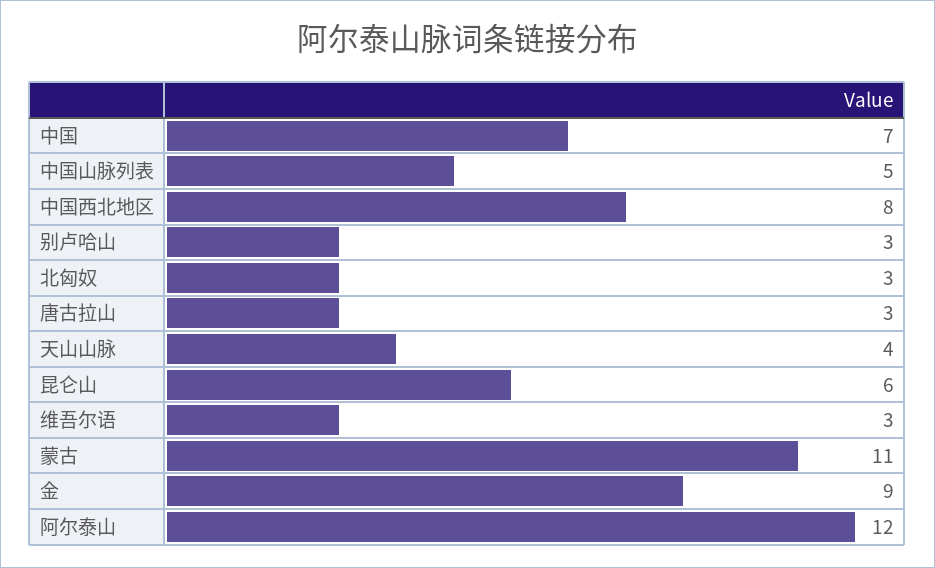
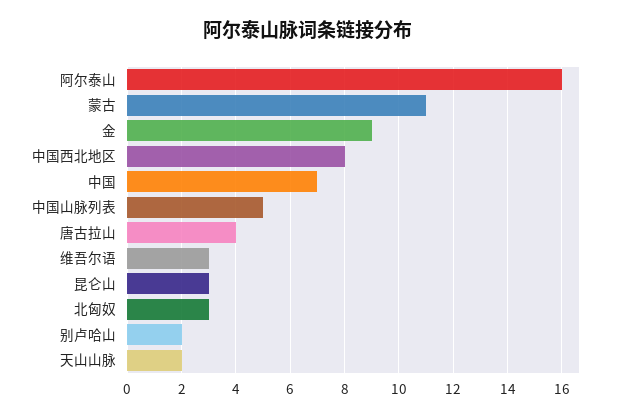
别卢哈山: 3 -> 2
唐古拉山: 3 -> 4
天山山脉: 4 -> 2
昆仑山: 6 -> 3
阿尔泰山: 12 -> 16

